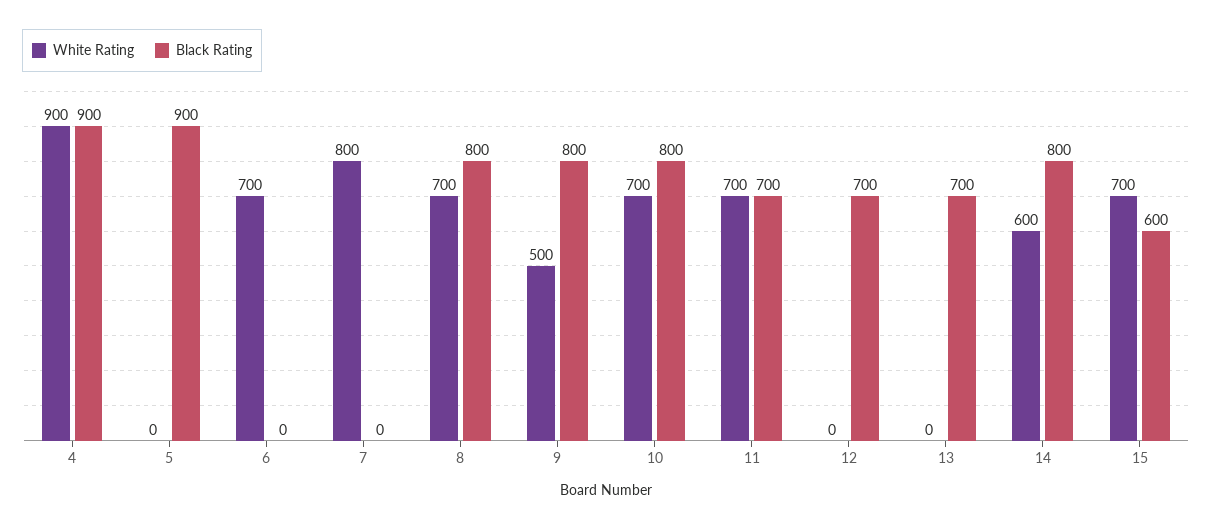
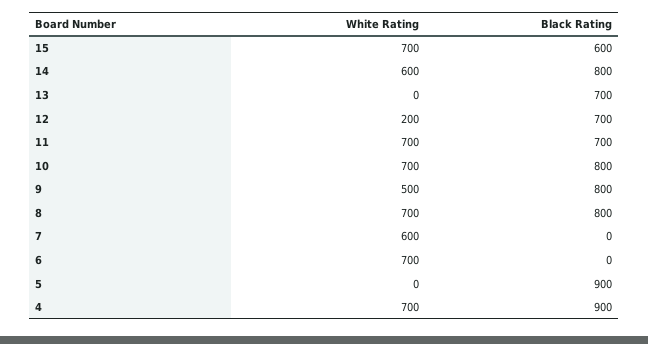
White Rating, 4: 900 -> 700
White Rating, 7: 800 -> 600
White Rating, 12: 0 -> 200

